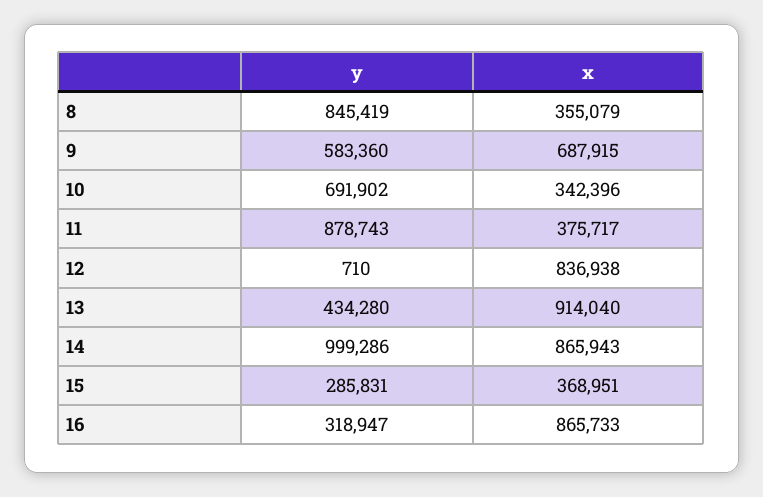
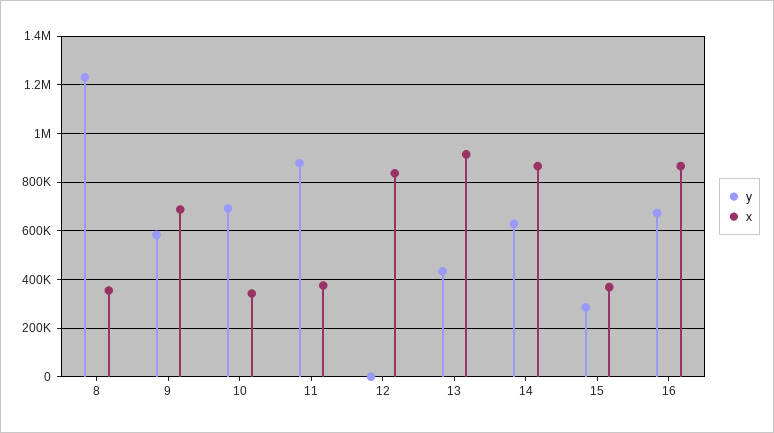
y, 8: 845419 -> 1225000
y, 14: 999286 -> 625000
y, 16: 318947 -> 675000

